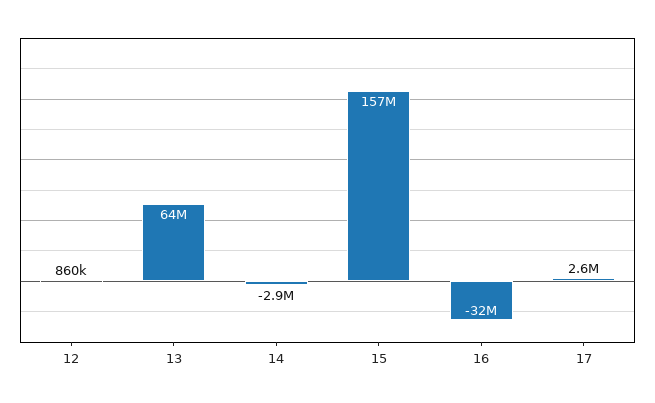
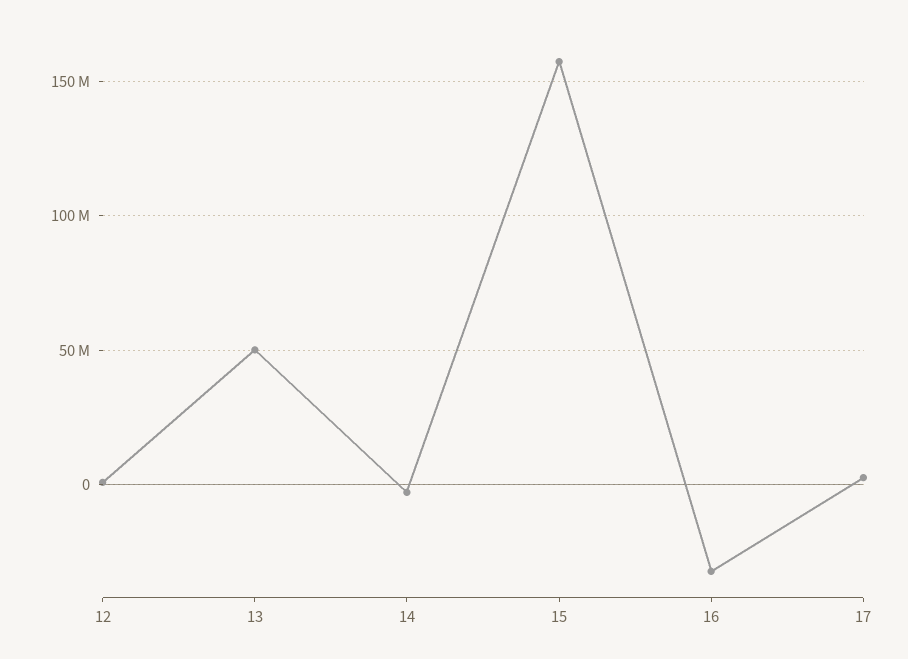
13: 64000000 -> 50000000

